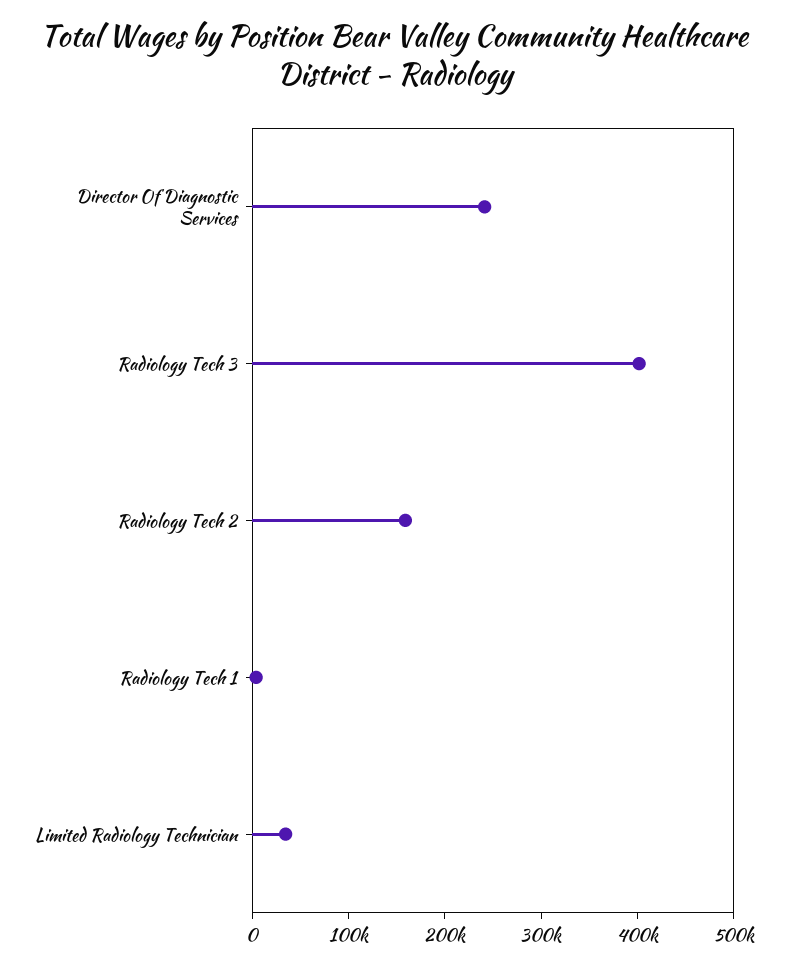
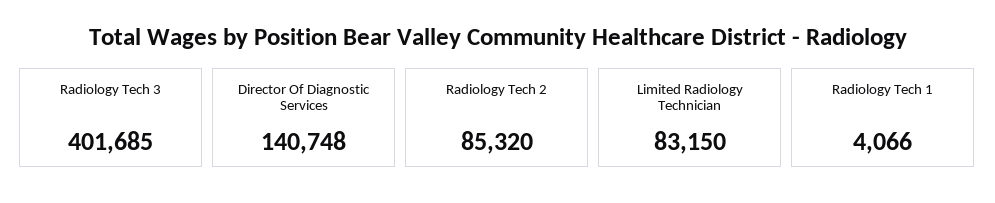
Director Of Diagnostic Services: 240000 -> 140748
Radiology Tech 2: 160000 -> 85320
Limited Radiology Technician: 40000 -> 83150

